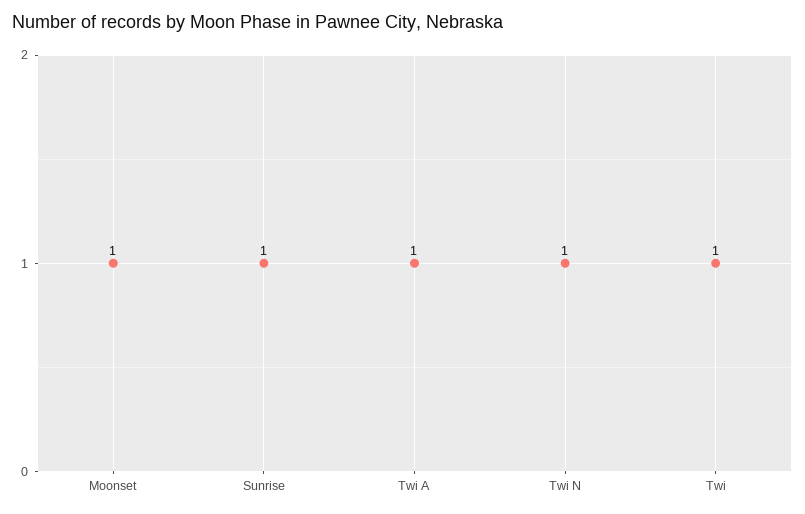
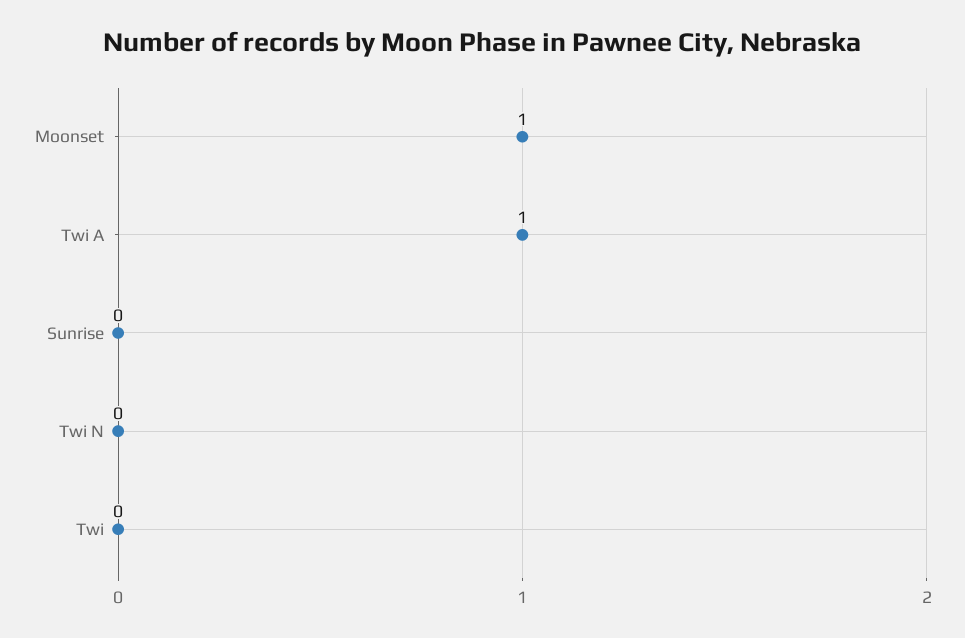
Sunrise: 1 -> 0
Twi N: 1 -> 0
Twi: 1 -> 0

